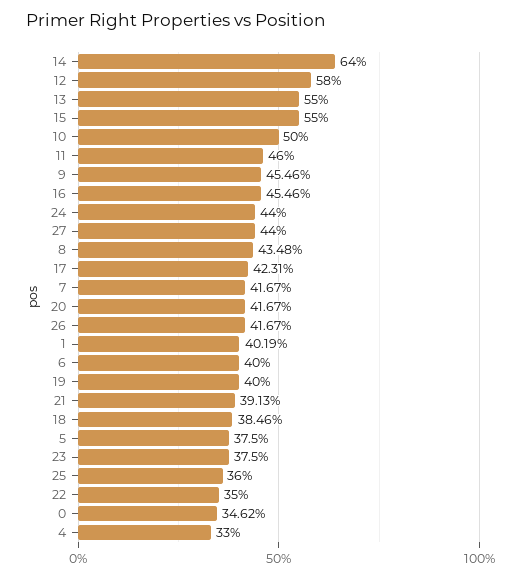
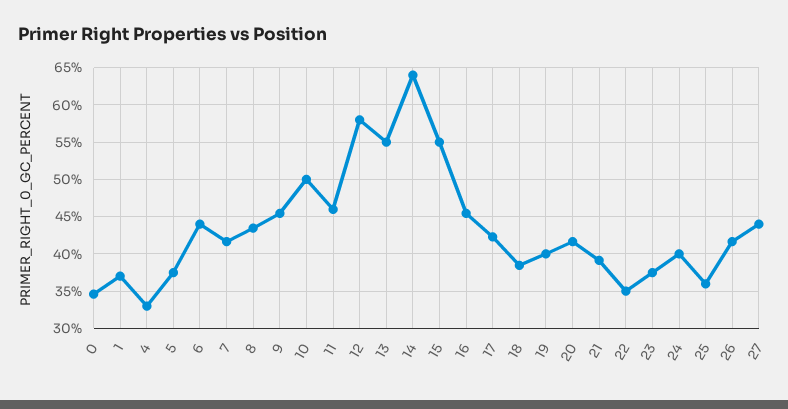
24: 44 -> 40
1: 40.19 -> 37
6: 40 -> 44

